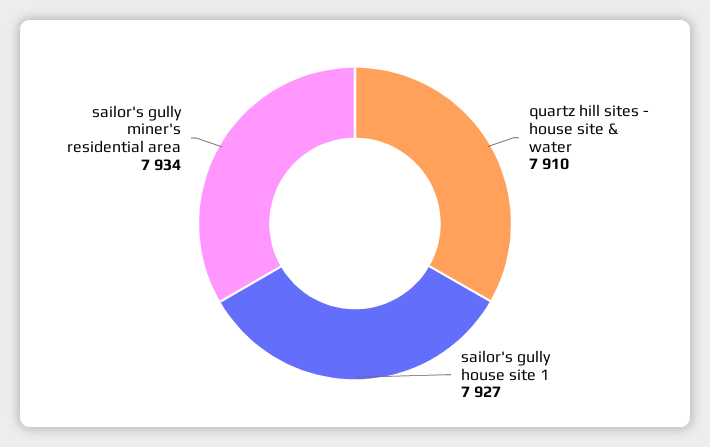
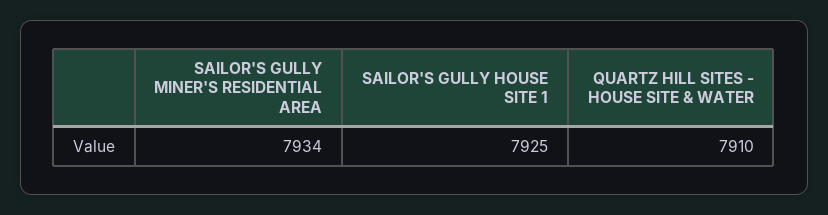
sailor's gully house site 1: 7927 -> 7925

